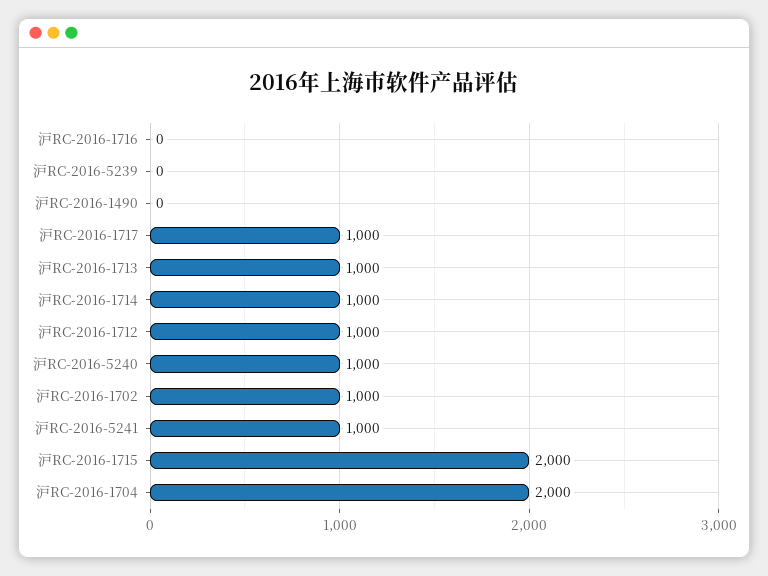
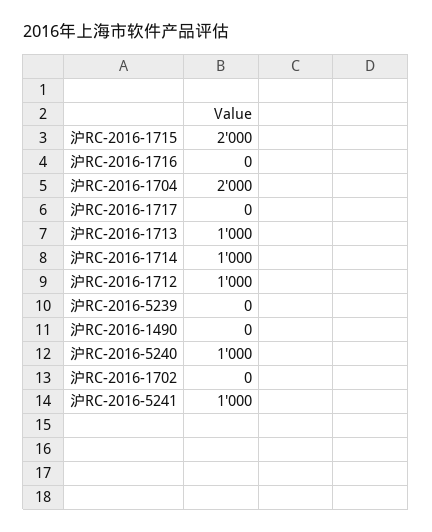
沪RC-2016-1717: 1000 -> 0
沪RC-2016-1702: 1000 -> 0

